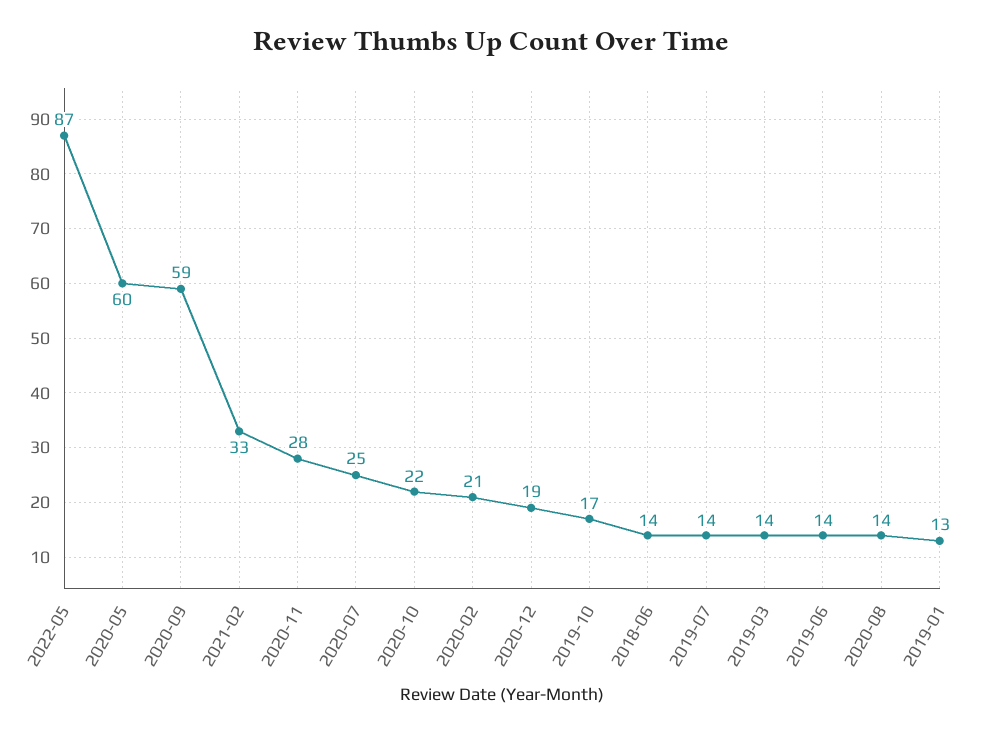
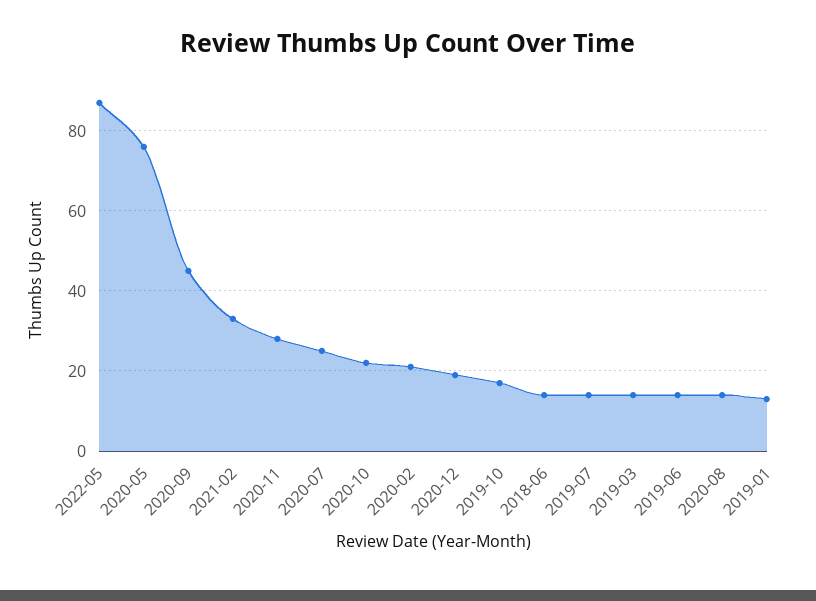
2020-05: 60 -> 75
2020-09: 59 -> 45

